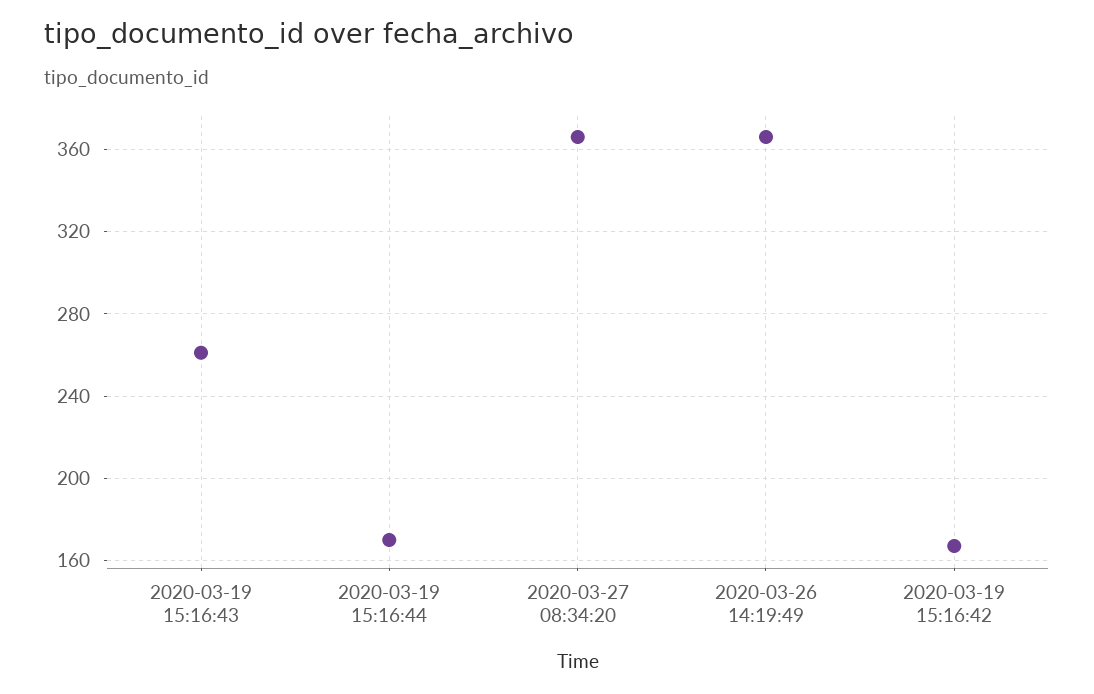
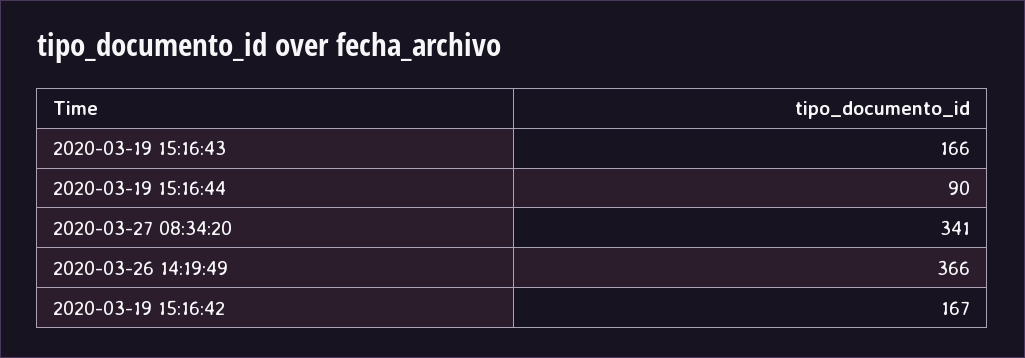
2020-03-19 15:16:43: 260 -> 166
2020-03-19 15:16:44: 170 -> 90
2020-03-27 08:34:20: 365 -> 341

